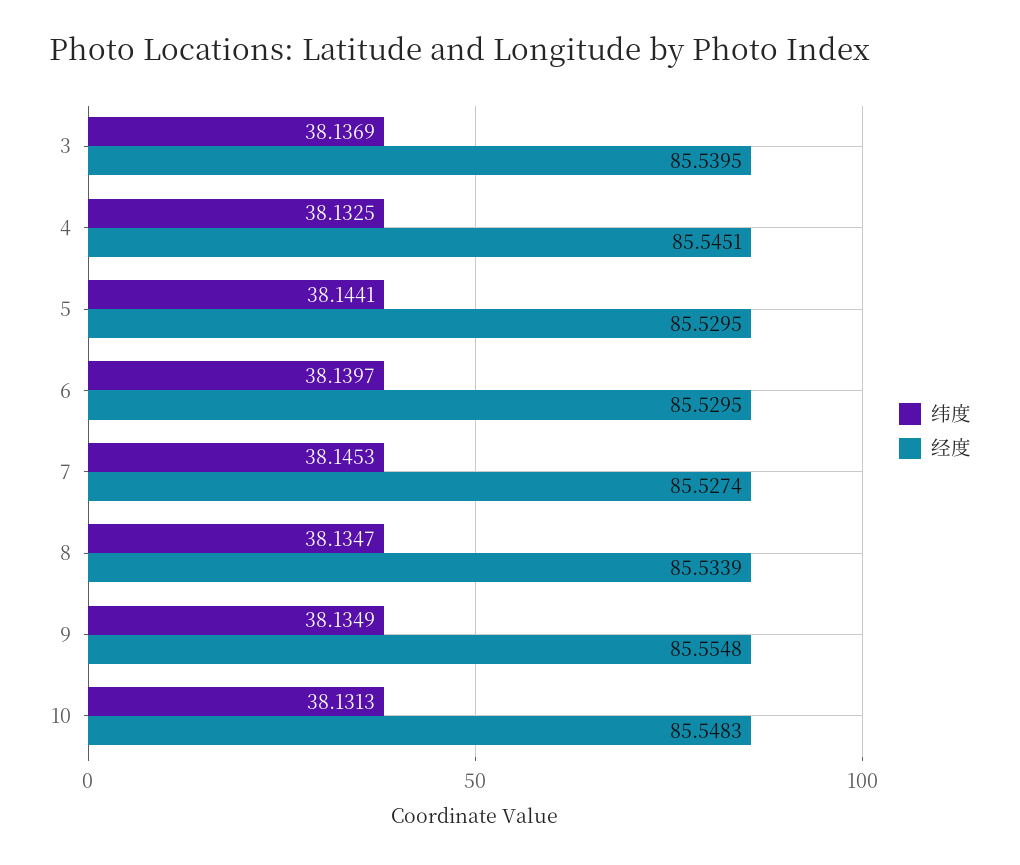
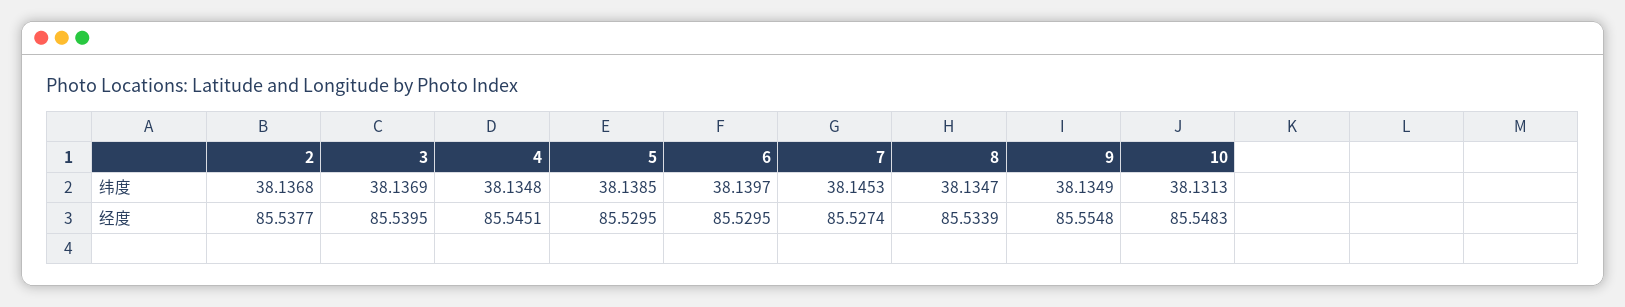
纬度, 4: 38.1325 -> 38.1348
纬度, 5: 38.1441 -> 38.1385
纬度, 2: none -> 38.1368
经度, 2: none -> 85.5377

